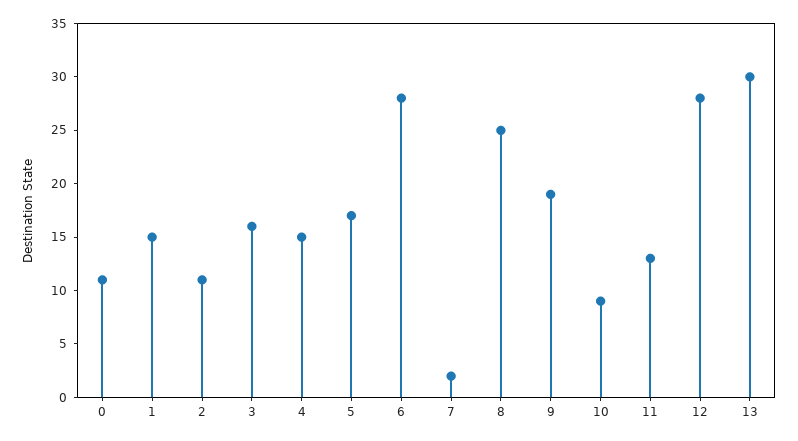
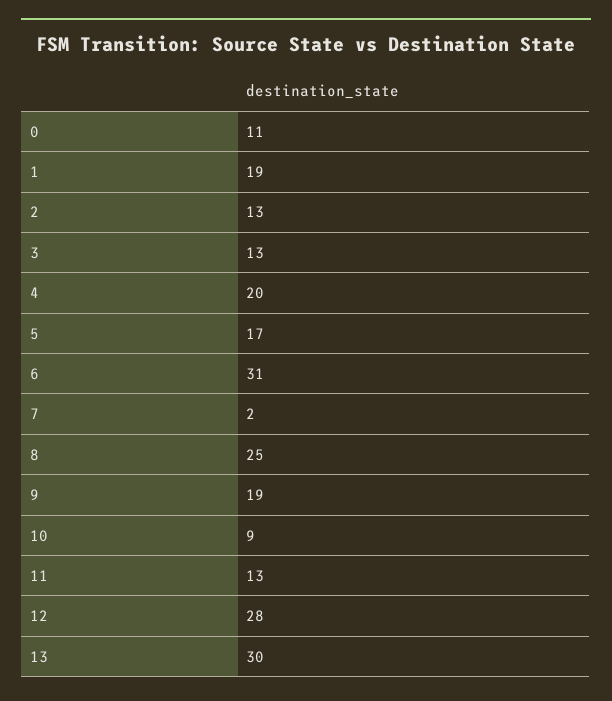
1: 15 -> 19
2: 11 -> 13
3: 16 -> 13
4: 15 -> 20
6: 28 -> 31

